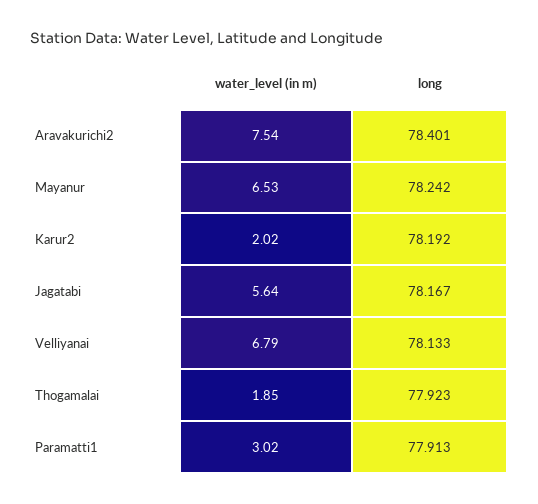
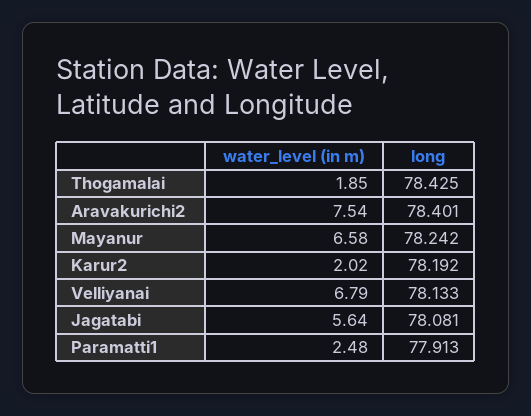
water_level (in m), Mayanur: 6.53 -> 6.58
long, Jagatabi: 78.167 -> 78.081
long, Thogamalai: 77.923 -> 78.425
water_level (in m), Paramatti1: 3.02 -> 2.48

